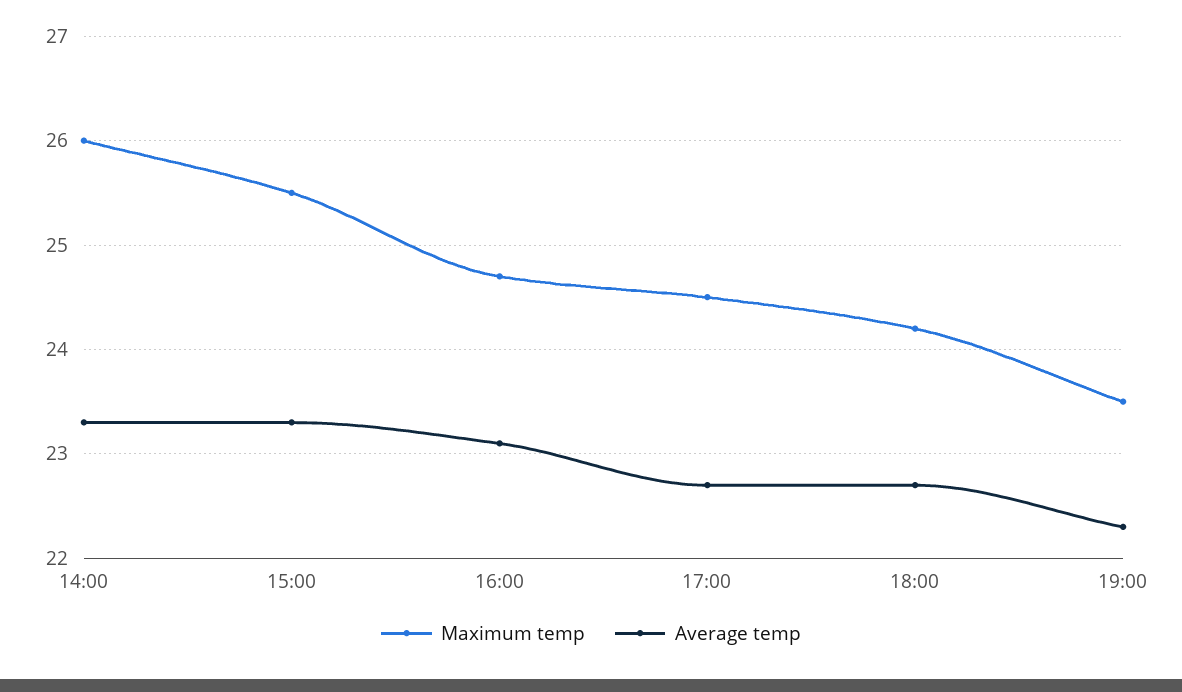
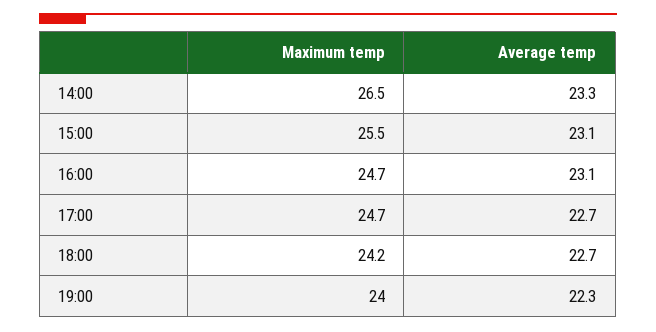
Maximum temp, 14:00: 26 -> 26.5
Average temp, 15:00: 23.3 -> 23.1
Maximum temp, 17:00: 24.5 -> 24.7
Maximum temp, 19:00: 23.5 -> 24

